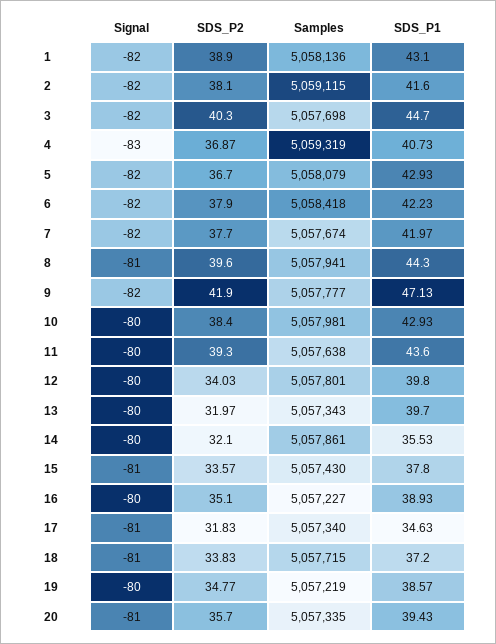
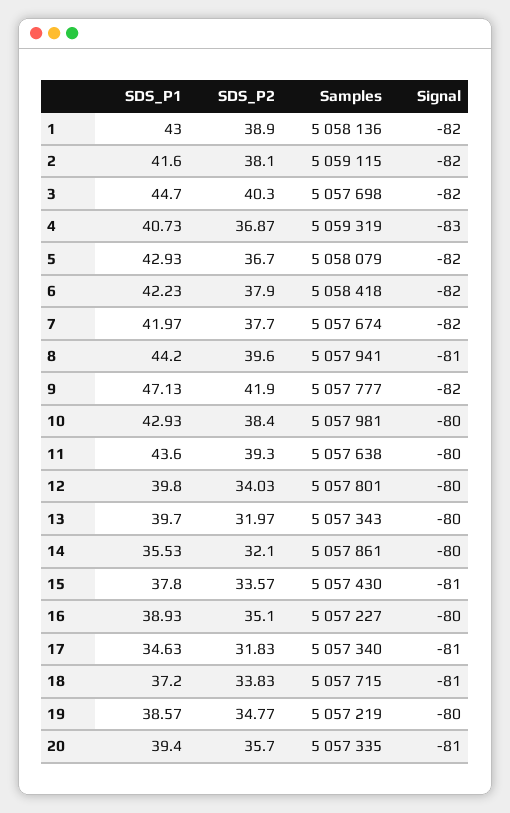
SDS_P1, 1: 43.1 -> 43
SDS_P1, 8: 44.3 -> 44.2
SDS_P1, 20: 39.43 -> 39.4

